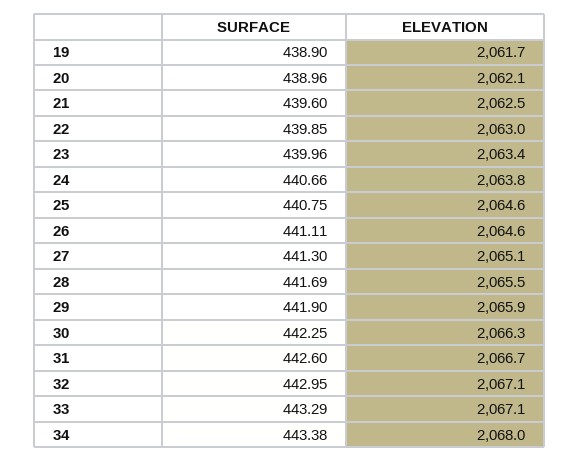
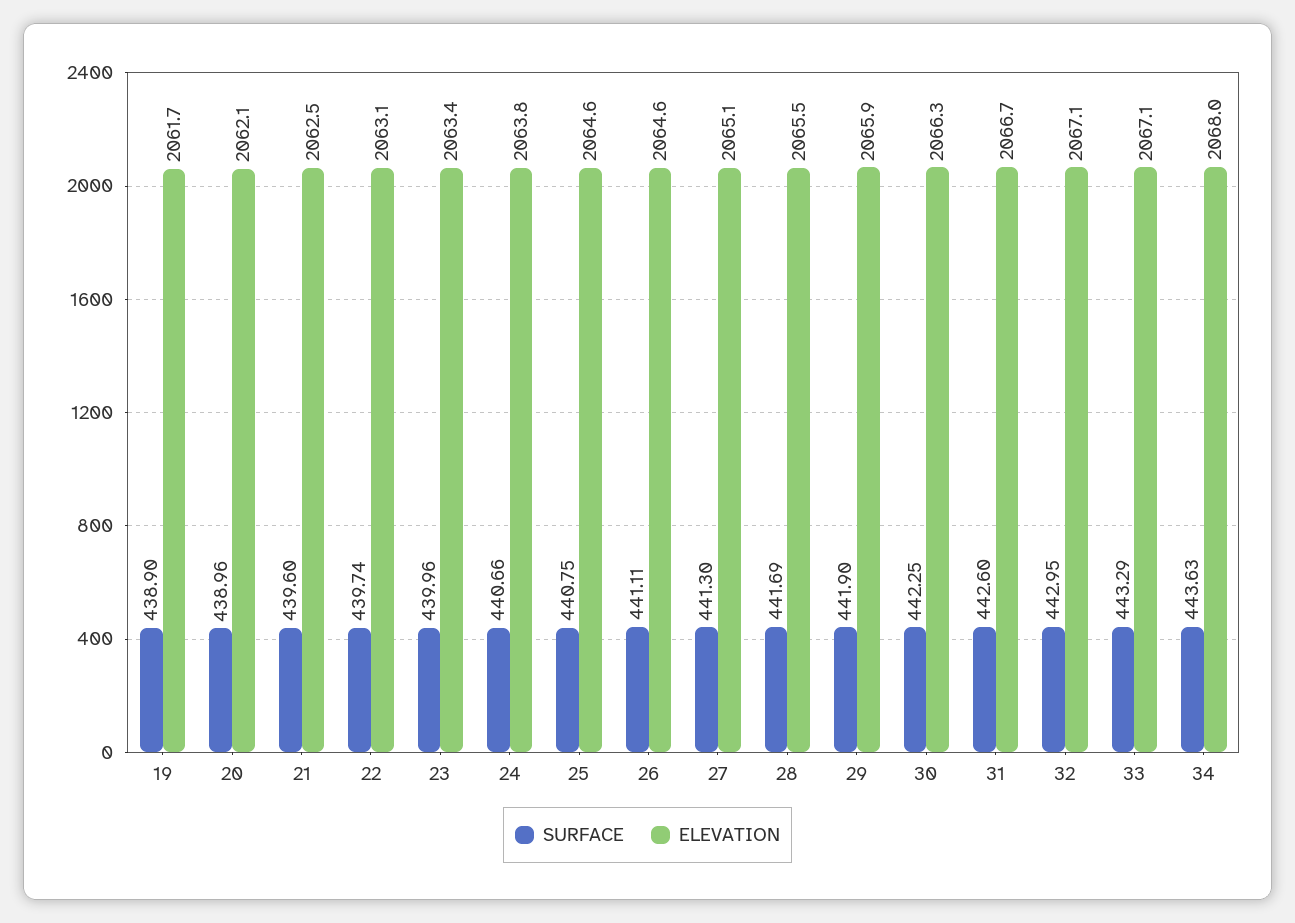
SURFACE, 22: 439.85 -> 439.74
ELEVATION, 22: 2063 -> 2063.1
SURFACE, 34: 443.38 -> 443.63

